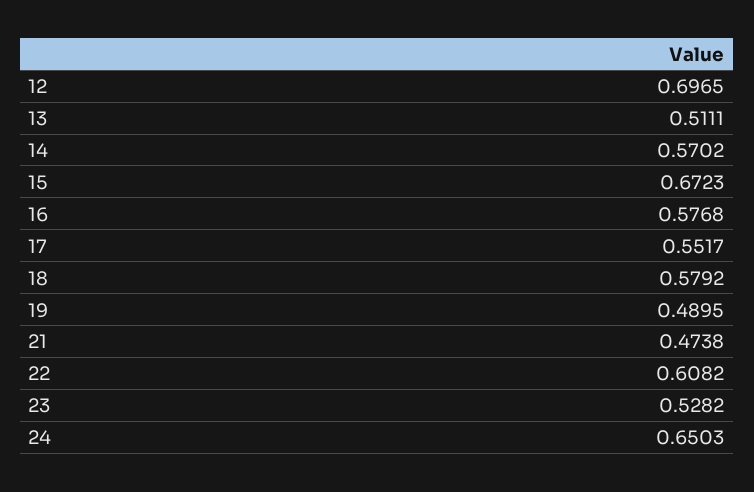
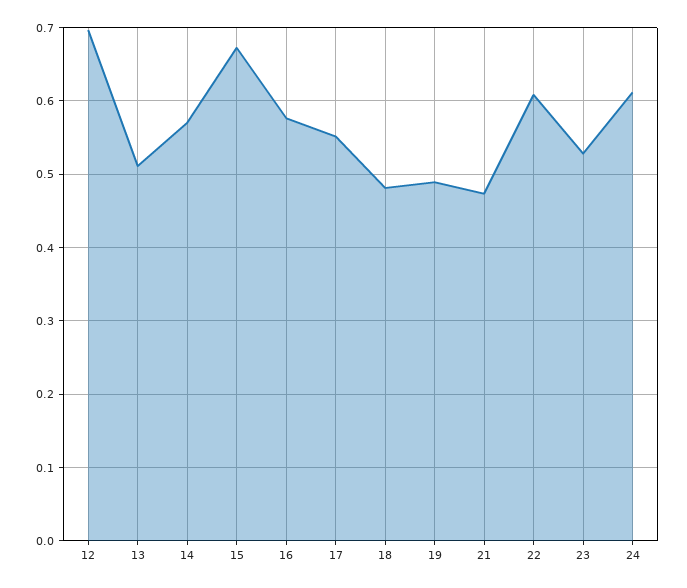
18: 0.5792 -> 0.48
24: 0.6503 -> 0.61

